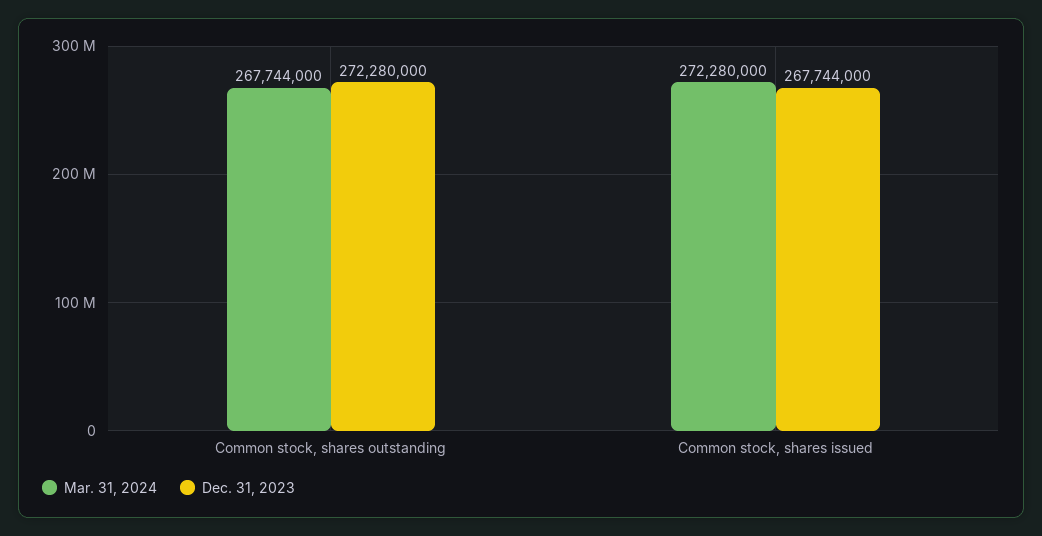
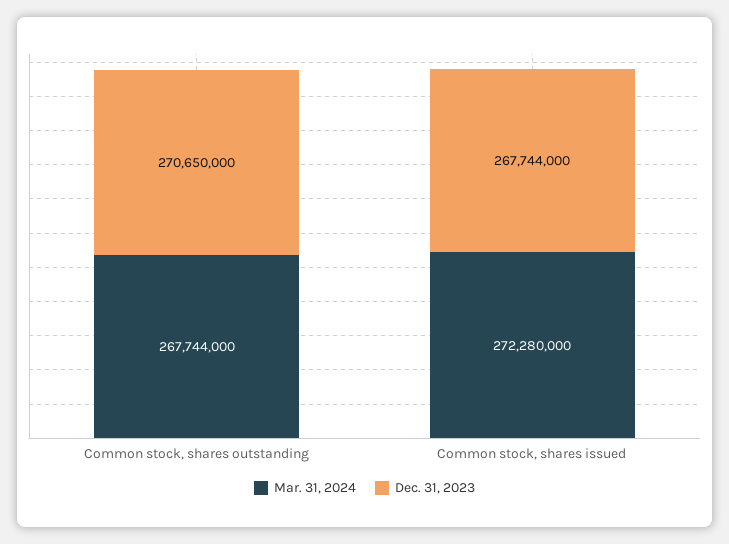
Dec. 31, 2023, Common stock, shares outstanding: 272280000 -> 270650000

